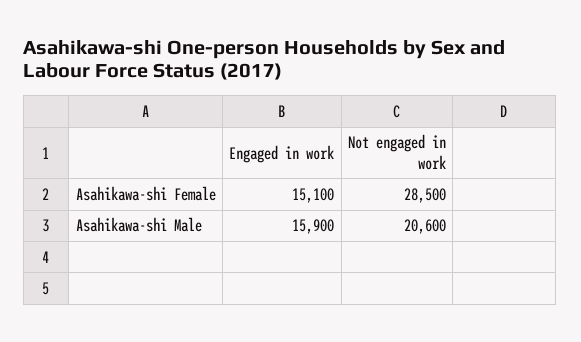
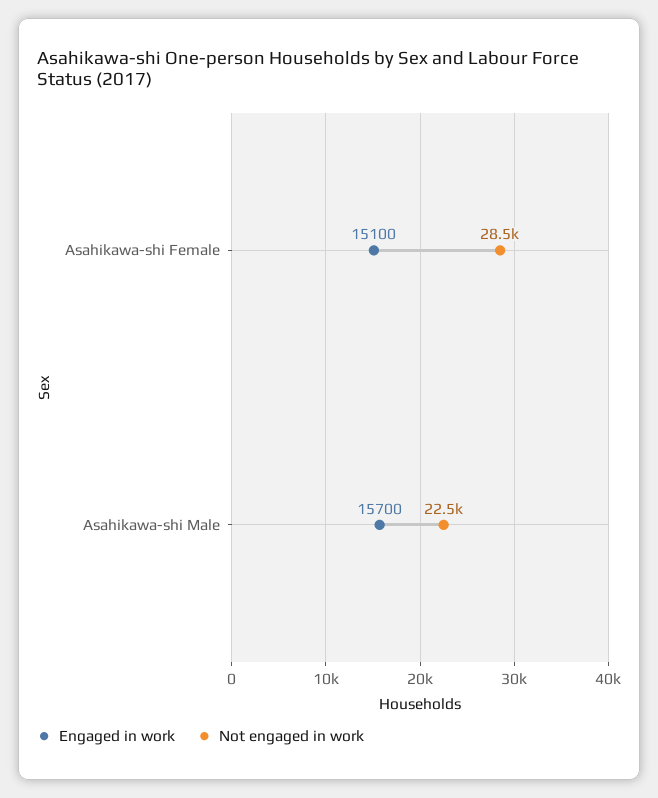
Engaged in work, Asahikawa-shi Male: 15900 -> 15700
Not engaged in work, Asahikawa-shi Male: 20600 -> 22500

